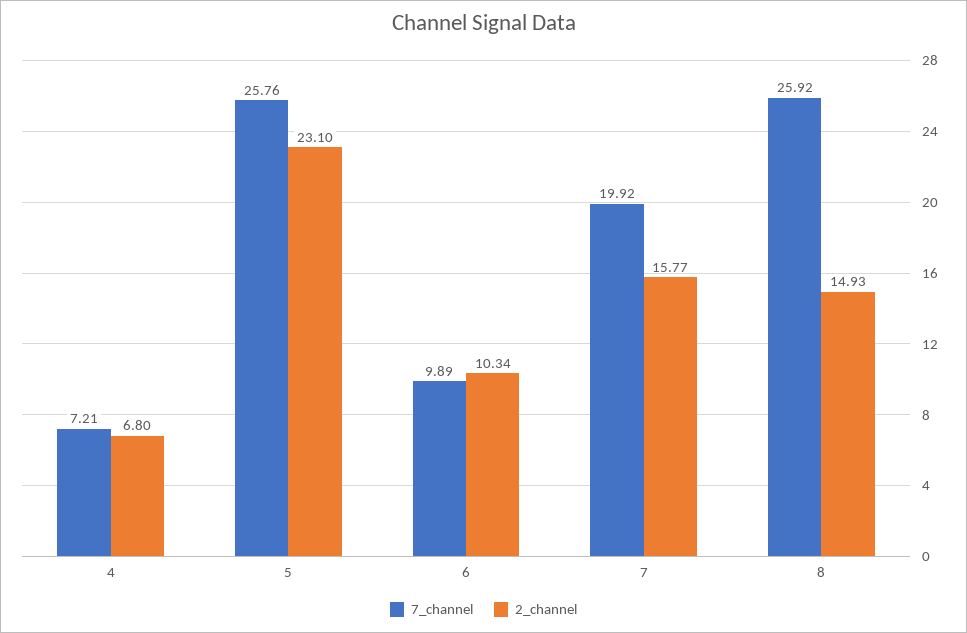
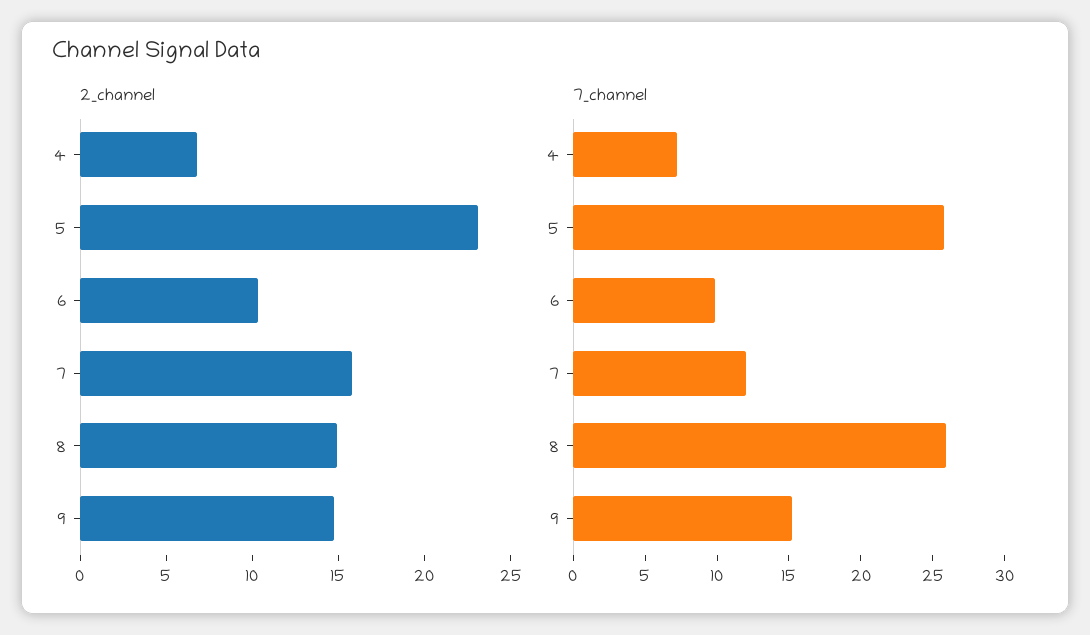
7_channel, 7: 19.92 -> 12
2_channel, 9: none -> 15
7_channel, 9: none -> 15

